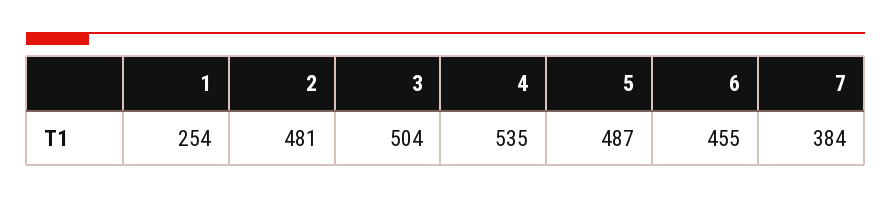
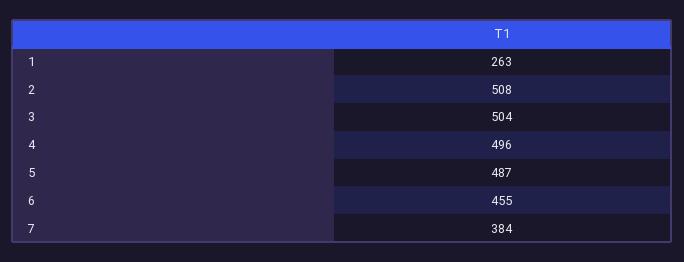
1: 254 -> 263
2: 481 -> 508
4: 535 -> 496

